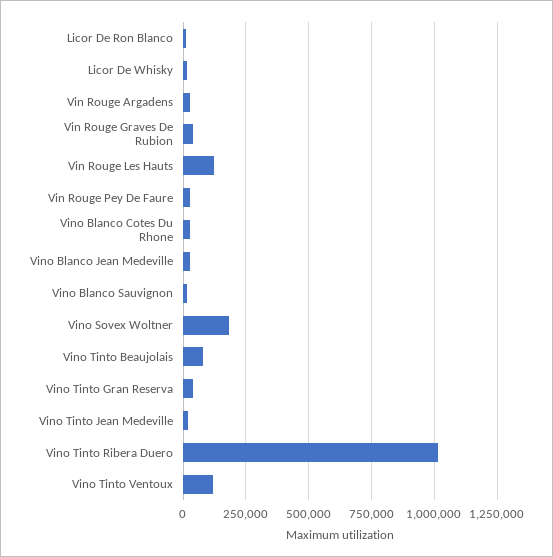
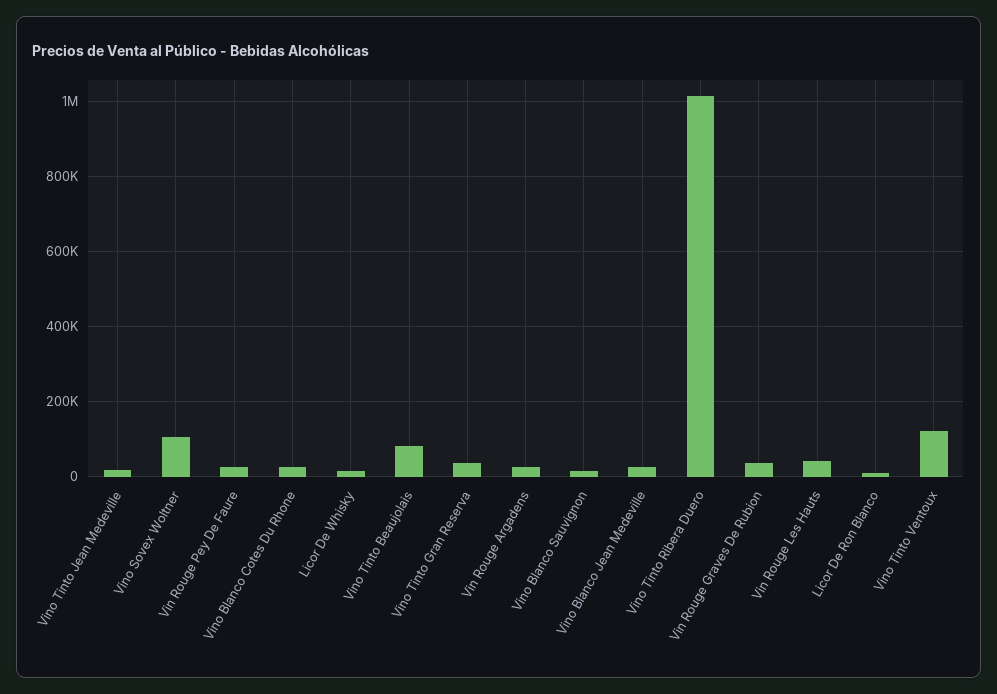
Vin Rouge Les Hauts: 125000 -> 40000
Vino Sovex Woltner: 175000 -> 100000

